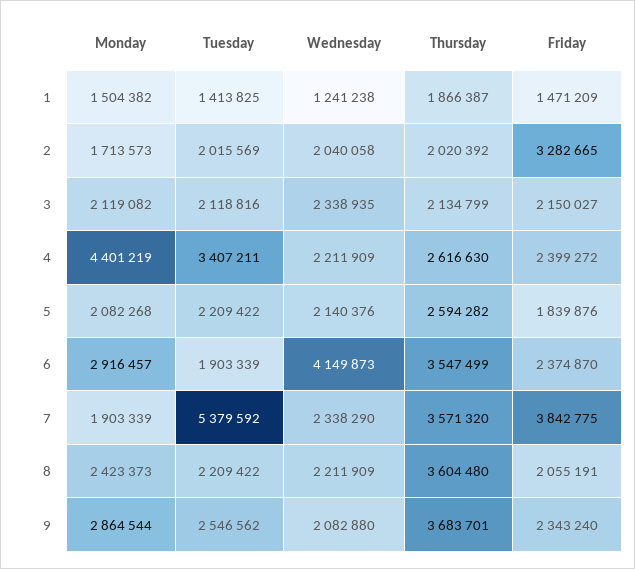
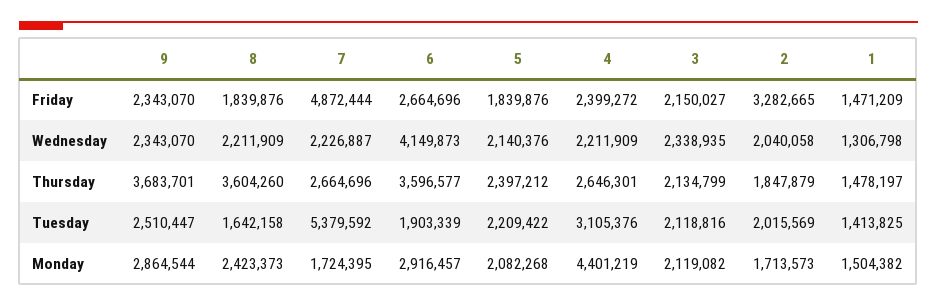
Wednesday, 1: 1241238 -> 1306798
Thursday, 1: 1866387 -> 1478197
Thursday, 2: 2020392 -> 1847879
Tuesday, 4: 3407211 -> 3105376
Thursday, 4: 2616630 -> 2646301
Thursday, 5: 2594282 -> 2397212
Thursday, 6: 3547499 -> 3596577
Friday, 6: 2374870 -> 2664696
Monday, 7: 1903339 -> 1724395
Wednesday, 7: 2338290 -> 2226887
Thursday, 7: 3571320 -> 2664696
Friday, 7: 3842775 -> 4872444
Tuesday, 8: 2209422 -> 1642158
Thursday, 8: 3604480 -> 3604260
Friday, 8: 2055191 -> 1839876
Tuesday, 9: 2546562 -> 2510447
Wednesday, 9: 2082880 -> 2343070
Friday, 9: 2343240 -> 2343070

